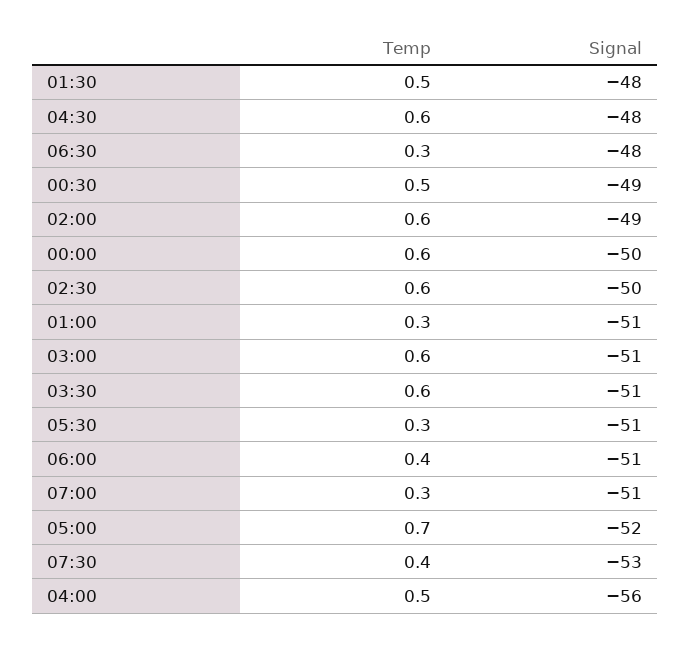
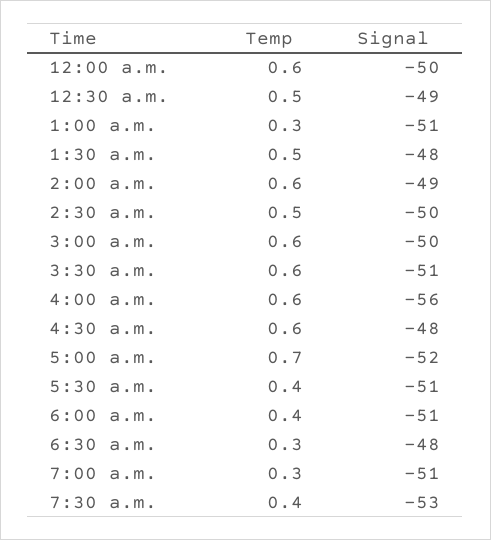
Temp, 02:30: 0.6 -> 0.5
Signal, 03:00: -51 -> -50
Temp, 05:30: 0.3 -> 0.4
Temp, 04:00: 0.5 -> 0.6

